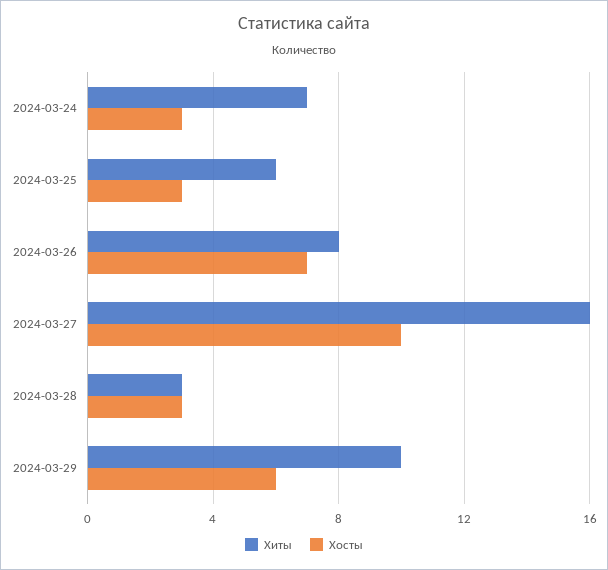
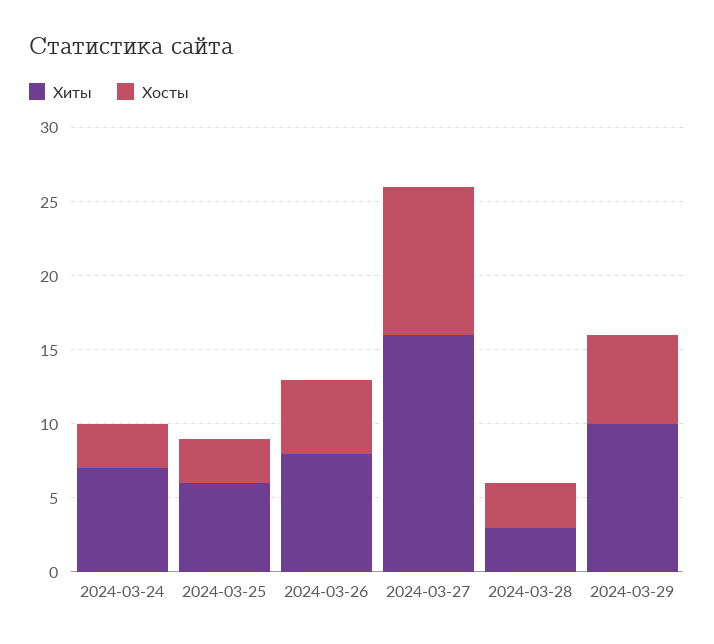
Хосты, 2024-03-26: 7 -> 5

